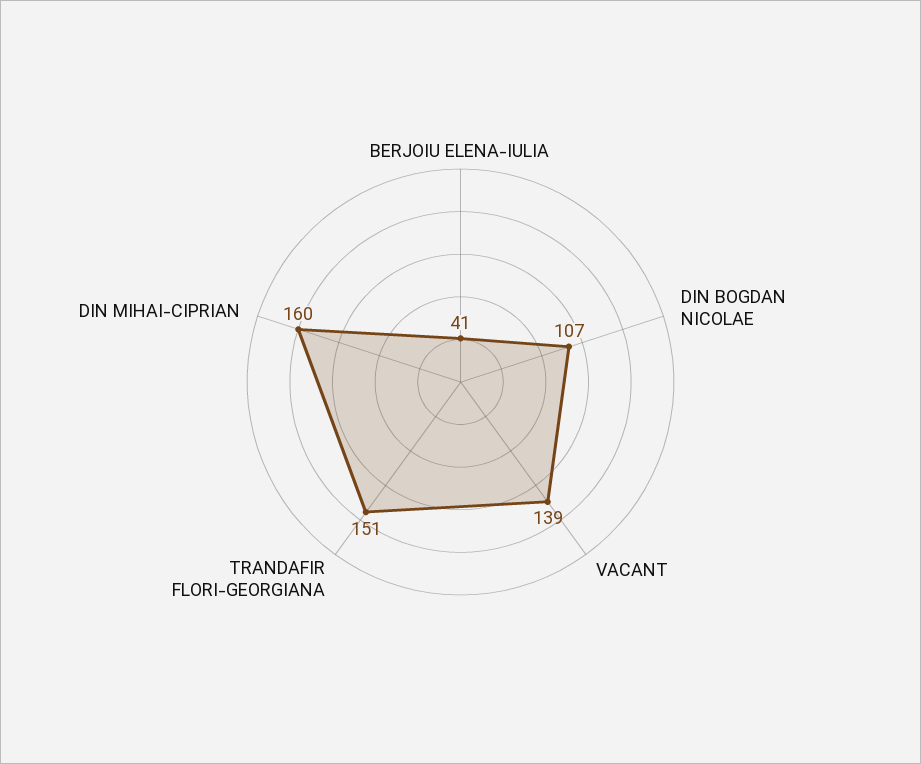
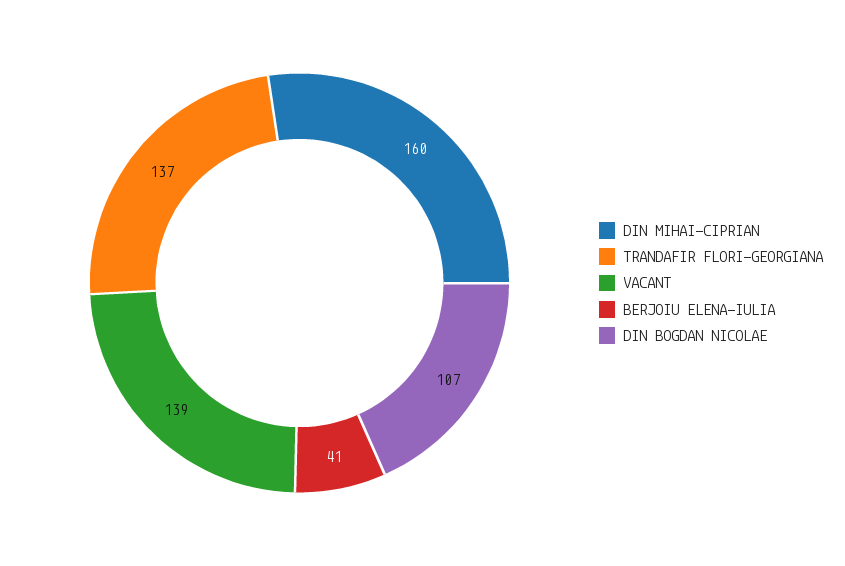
TRANDAFIR FLORI-GEORGIANA: 151 -> 137

